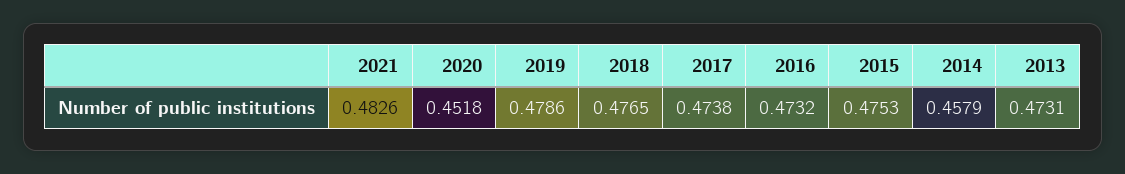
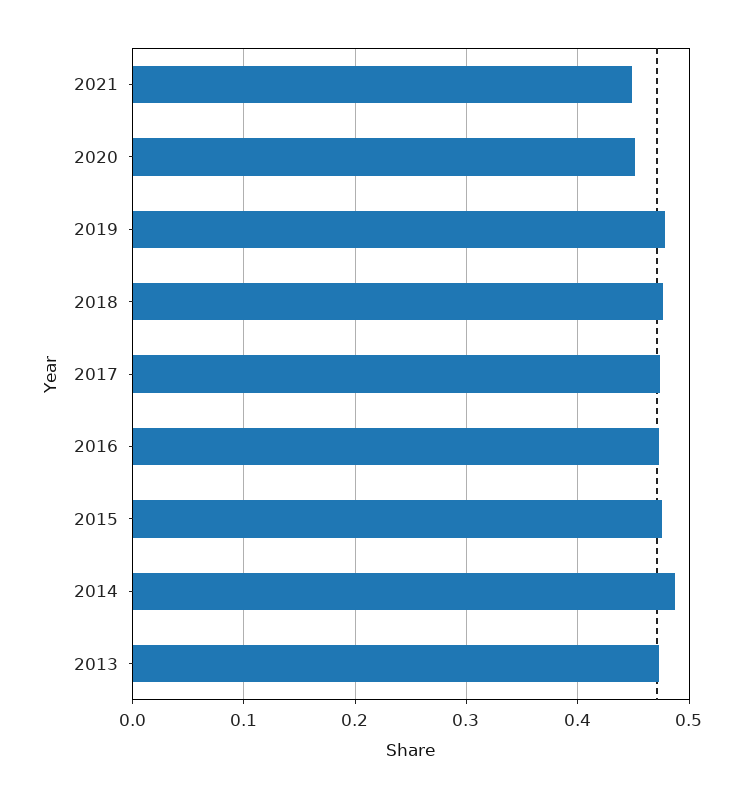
2021: 0.4826 -> 0.45
2014: 0.4579 -> 0.49

